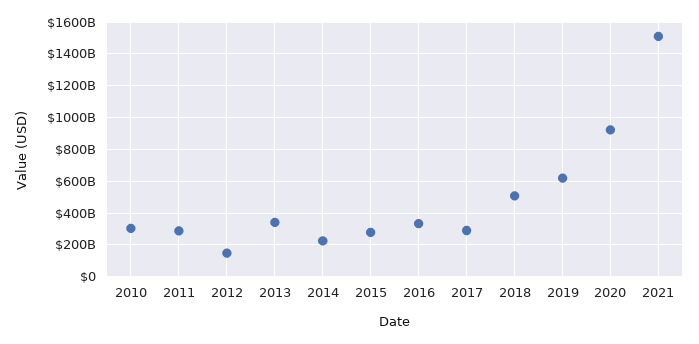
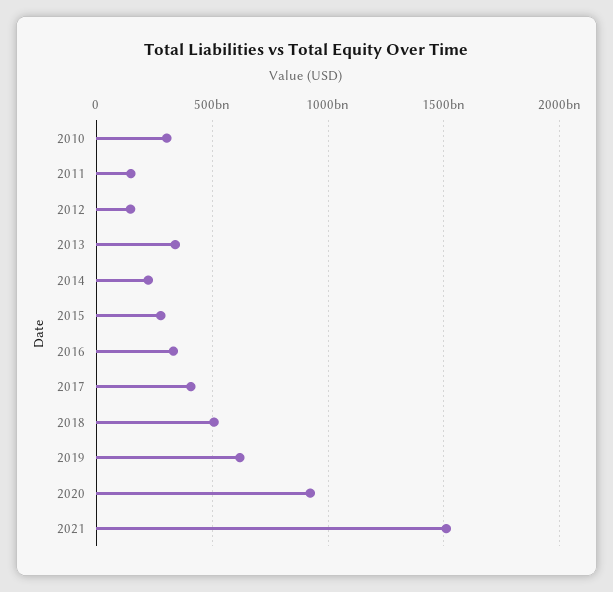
2011: 300000000000 -> 150000000000
2017: 300000000000 -> 400000000000

